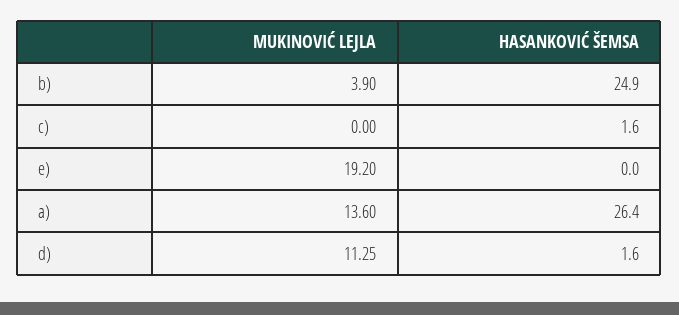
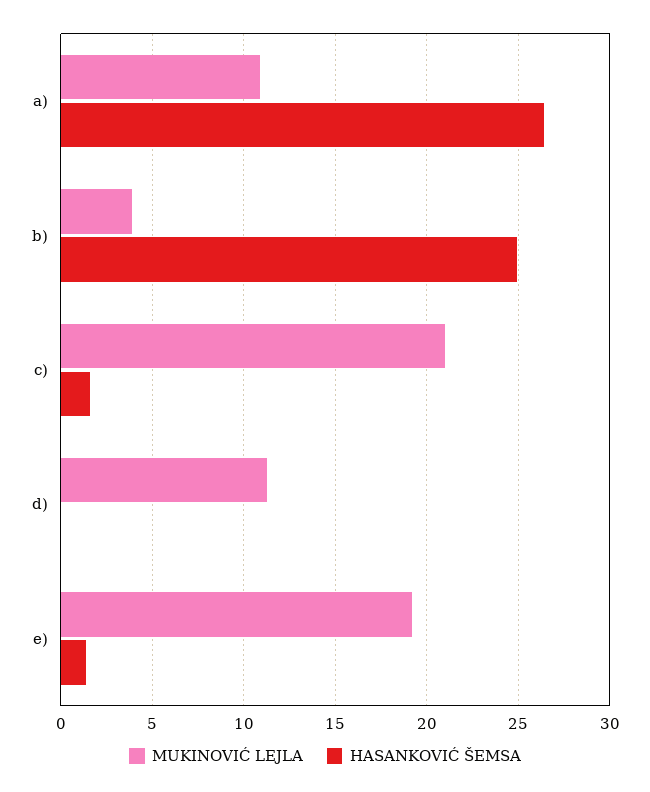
MUKINOVIĆ LEJLA, c): 0 -> 21
HASANKOVIĆ ŠEMSA, e): 0 -> 1.5
MUKINOVIĆ LEJLA, a): 13.6 -> 11
HASANKOVIĆ ŠEMSA, d): 1.6 -> 0

